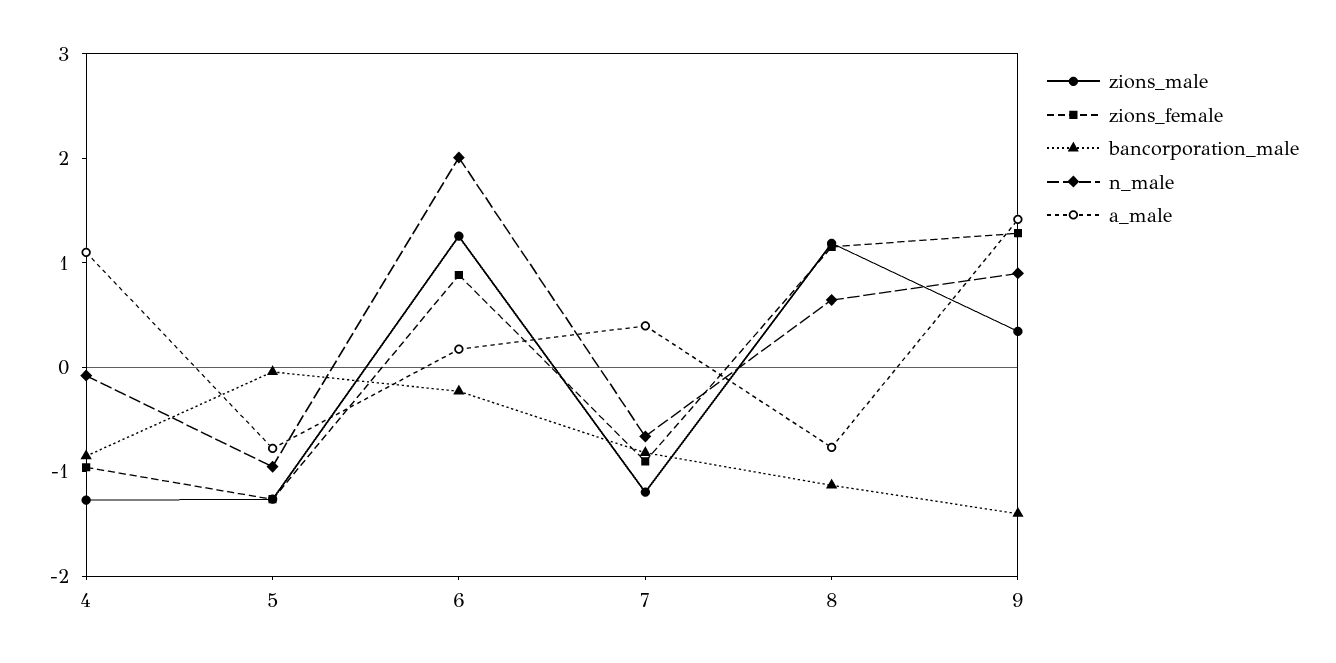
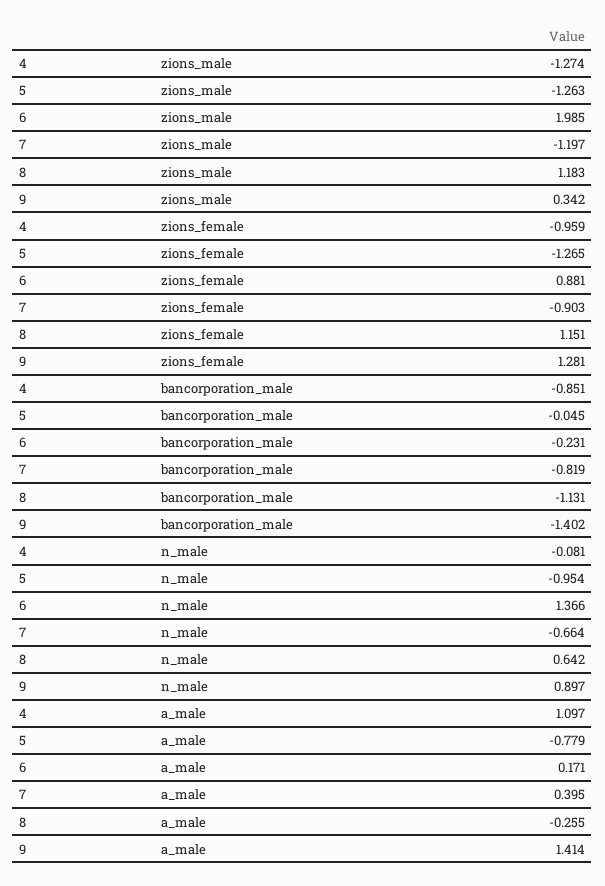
zions_male, 6: 1.2 -> 1.985
n_male, 6: 2 -> 1.366
a_male, 8: -0.8 -> -0.255

